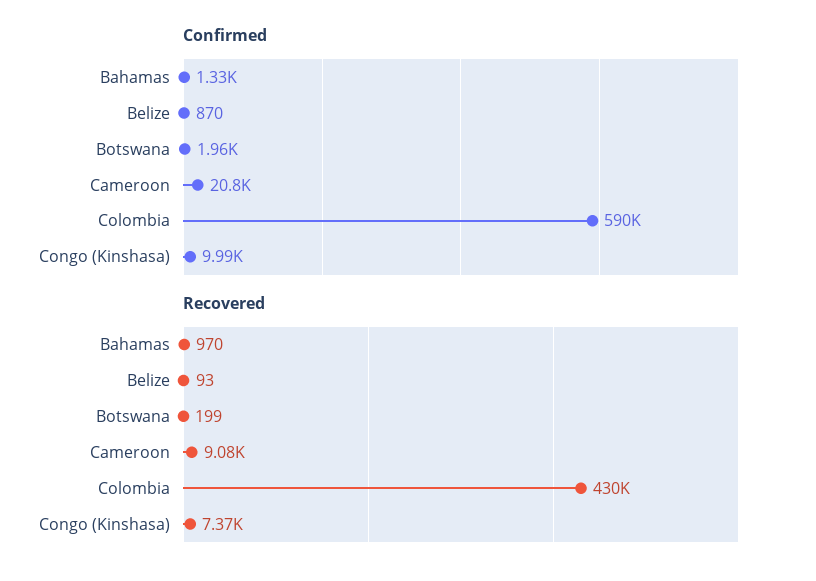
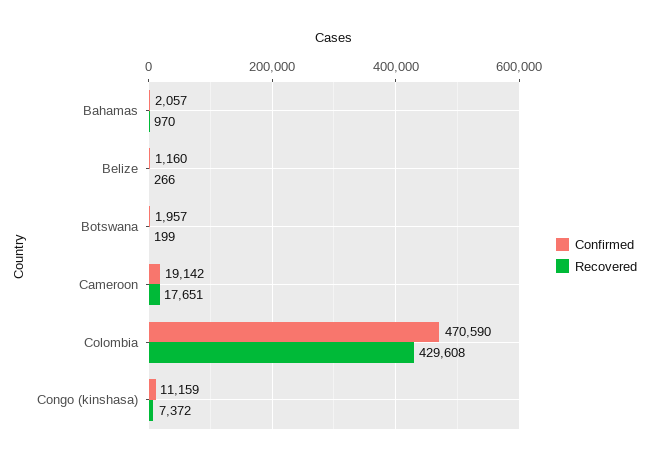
Confirmed, Bahamas: 1330 -> 2057
Confirmed, Belize: 870 -> 1160
Confirmed, Cameroon: 20800 -> 19142
Confirmed, Colombia: 590000 -> 470590
Confirmed, Congo (Kinshasa): 9990 -> 11159
Recovered, Belize: 93 -> 266
Recovered, Cameroon: 9080 -> 17651

